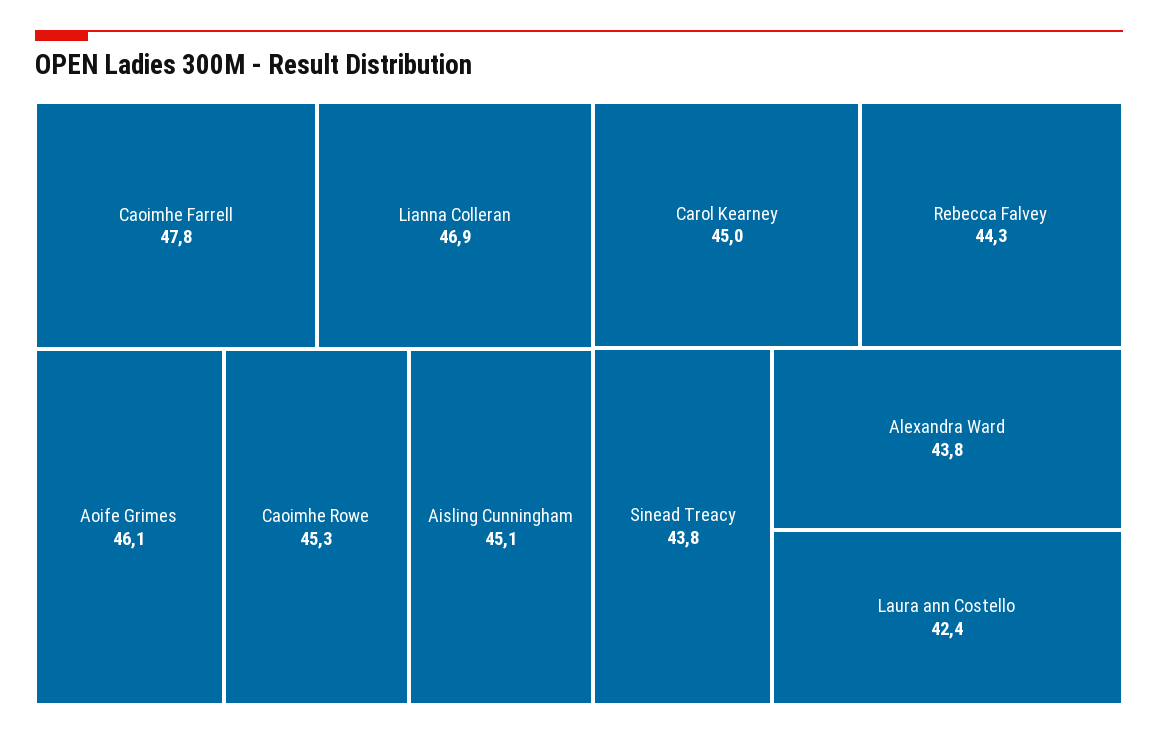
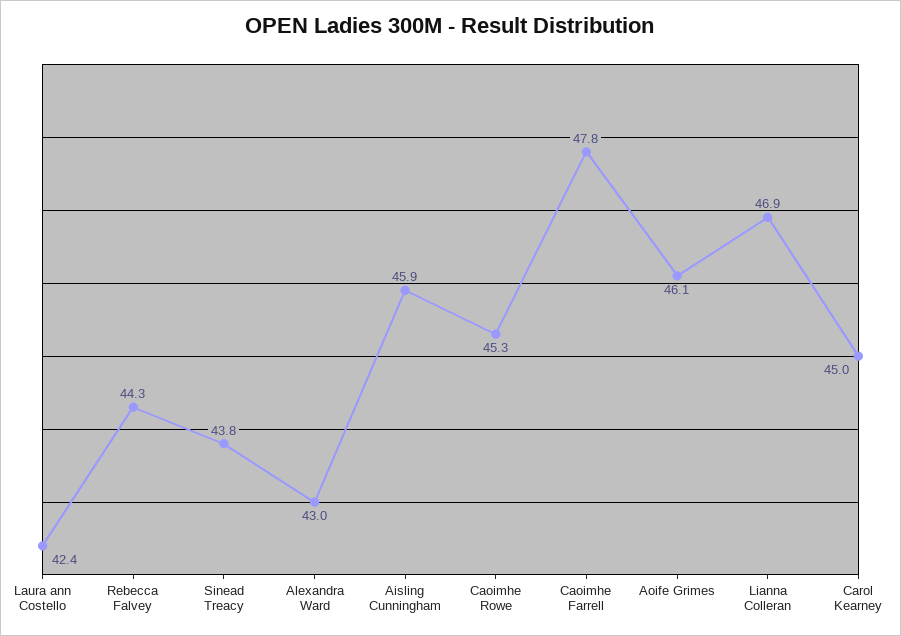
Aisling Cunningham: 45.1 -> 45.9
Alexandra Ward: 43.8 -> 43

